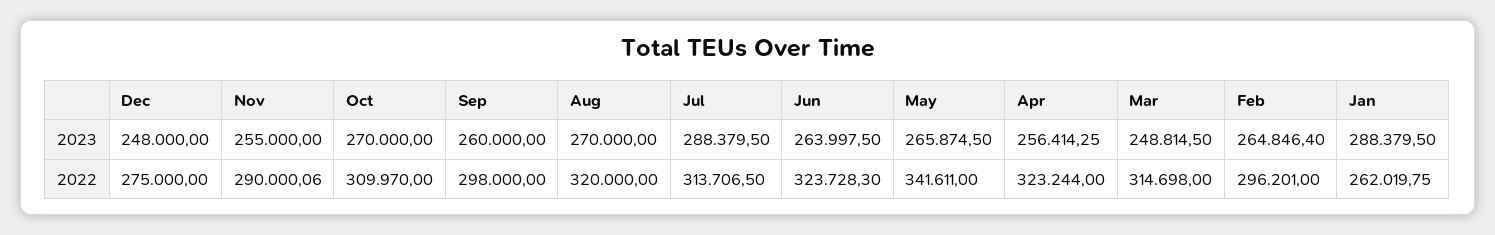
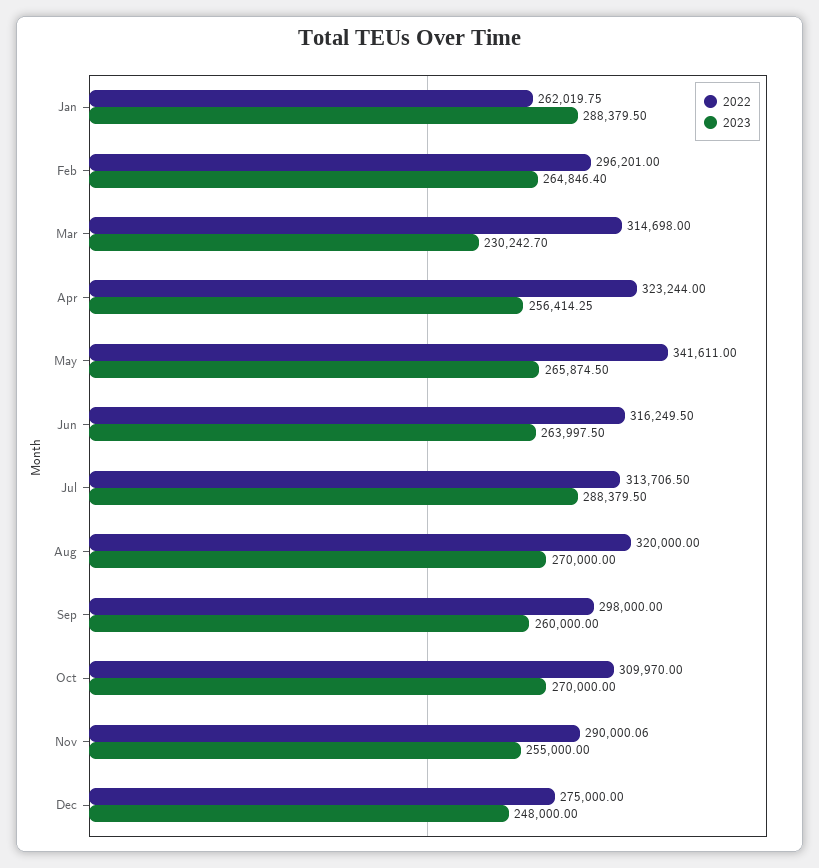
2023, Mar: 248814.5 -> 230242.7
2022, Jun: 323728.3 -> 316249.5

